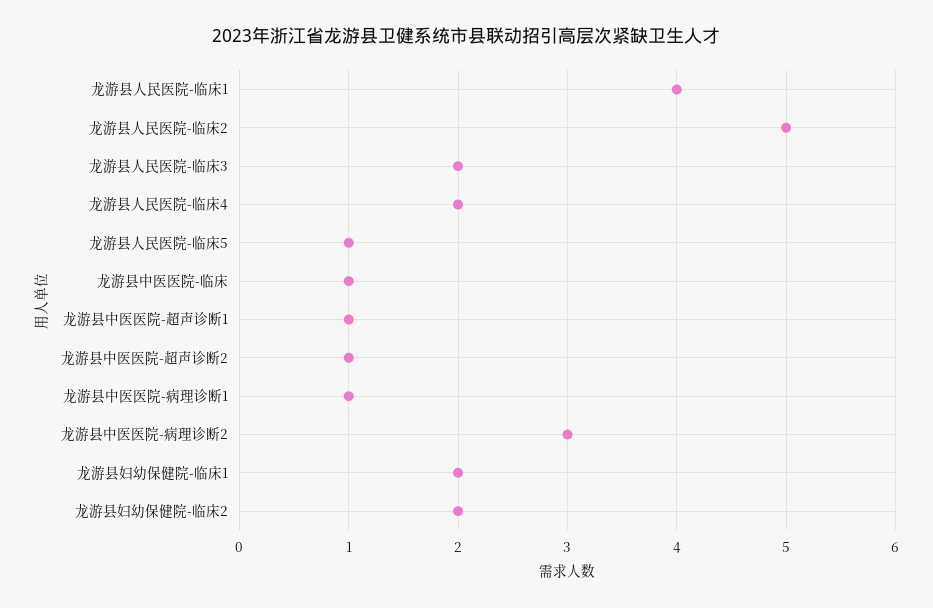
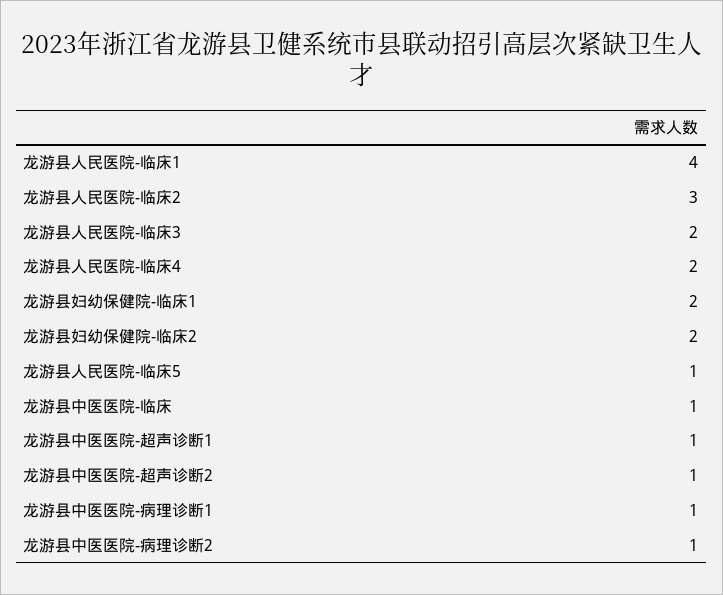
龙游县人民医院-临床2: 5 -> 3
龙游县中医医院-病理诊断2: 3 -> 1

